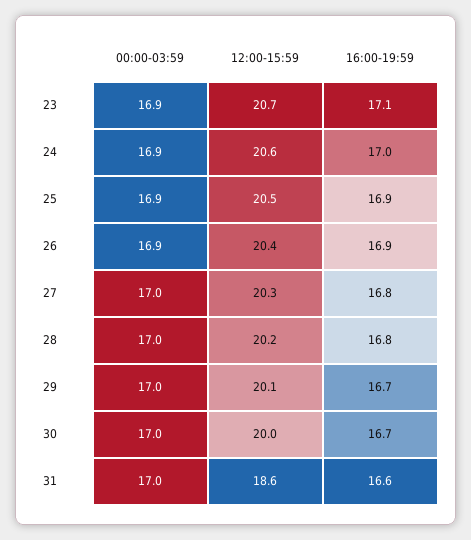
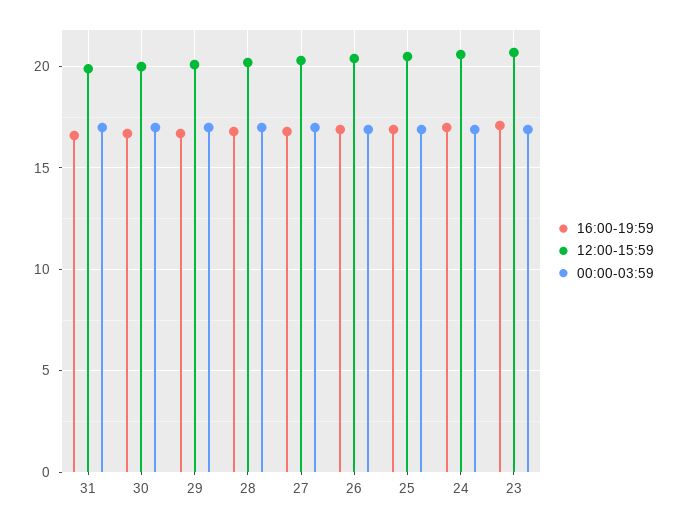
12:00-15:59, 31: 18.6 -> 20

